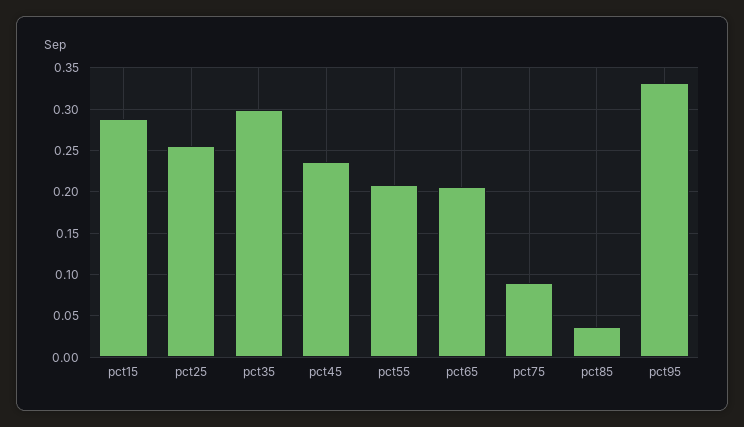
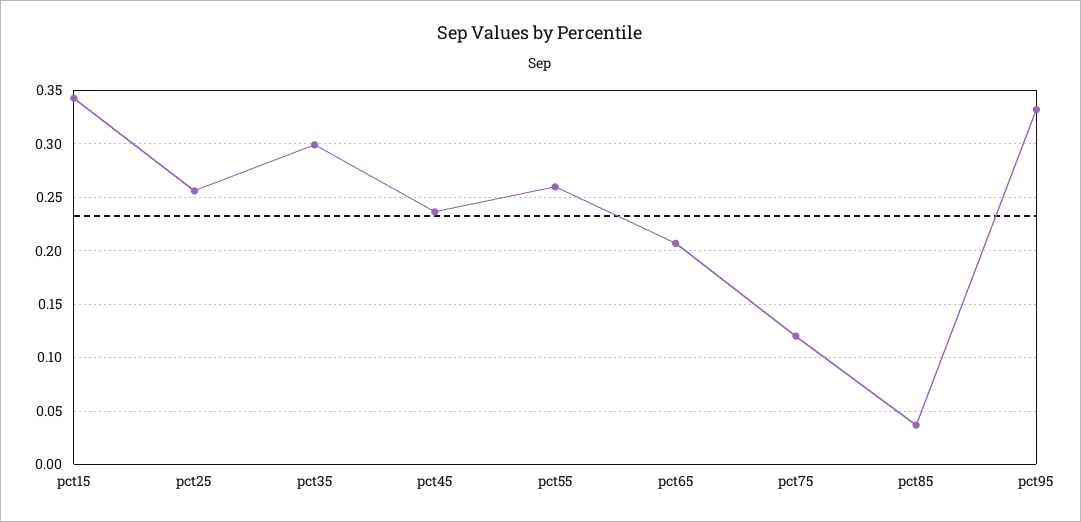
pct15: 0.29 -> 0.34
pct55: 0.21 -> 0.26
pct75: 0.09 -> 0.12

